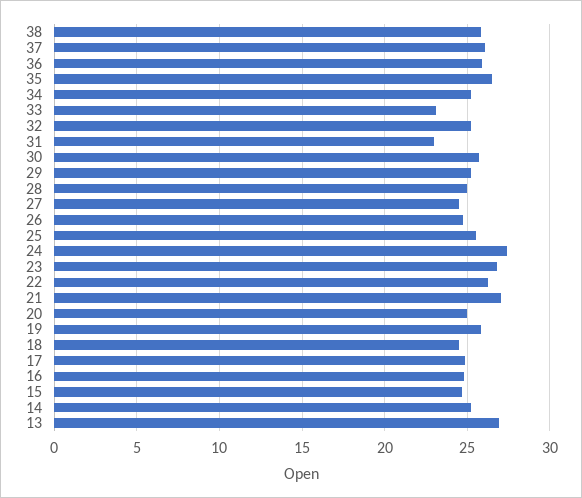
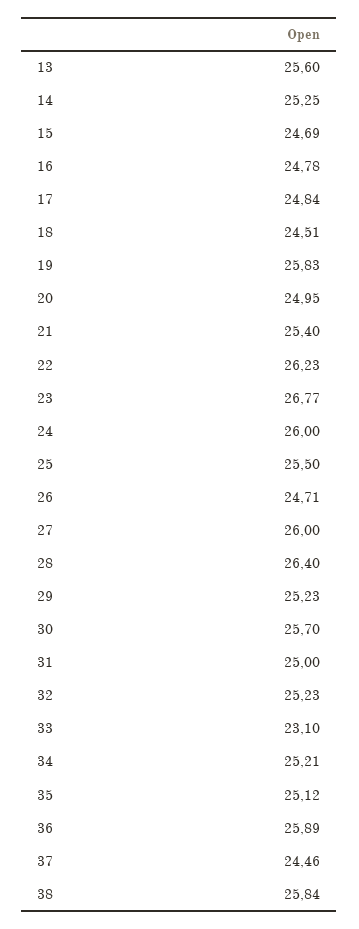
37: 26 -> 24.46
35: 26.5 -> 25.12
31: 23 -> 25
28: 25 -> 26.4
27: 24.5 -> 26
24: 27.5 -> 26
21: 27 -> 25.4
13: 27 -> 25.6

